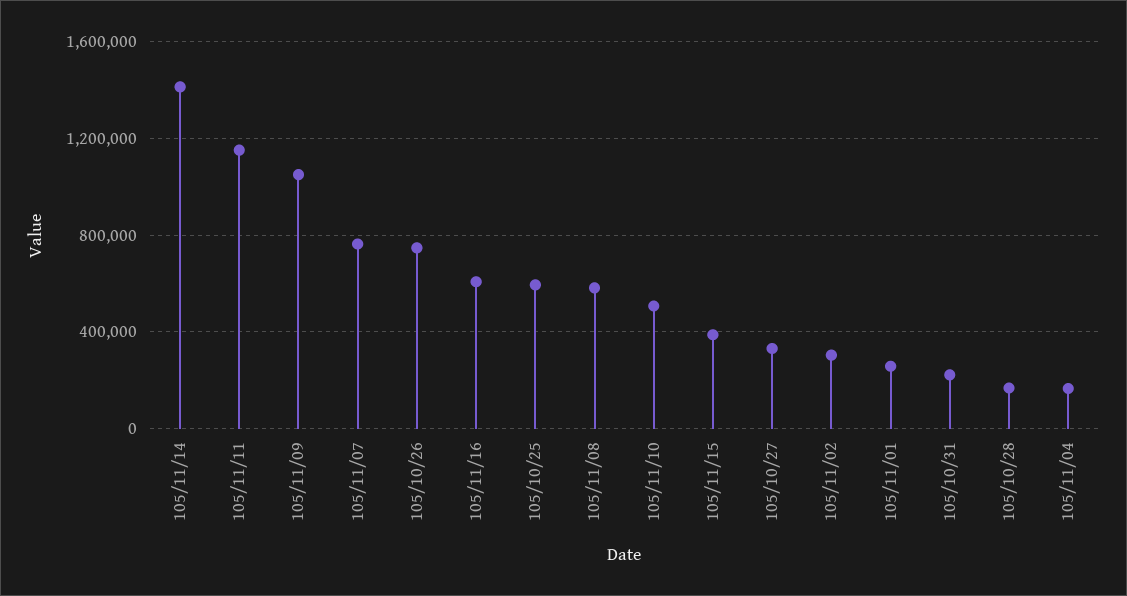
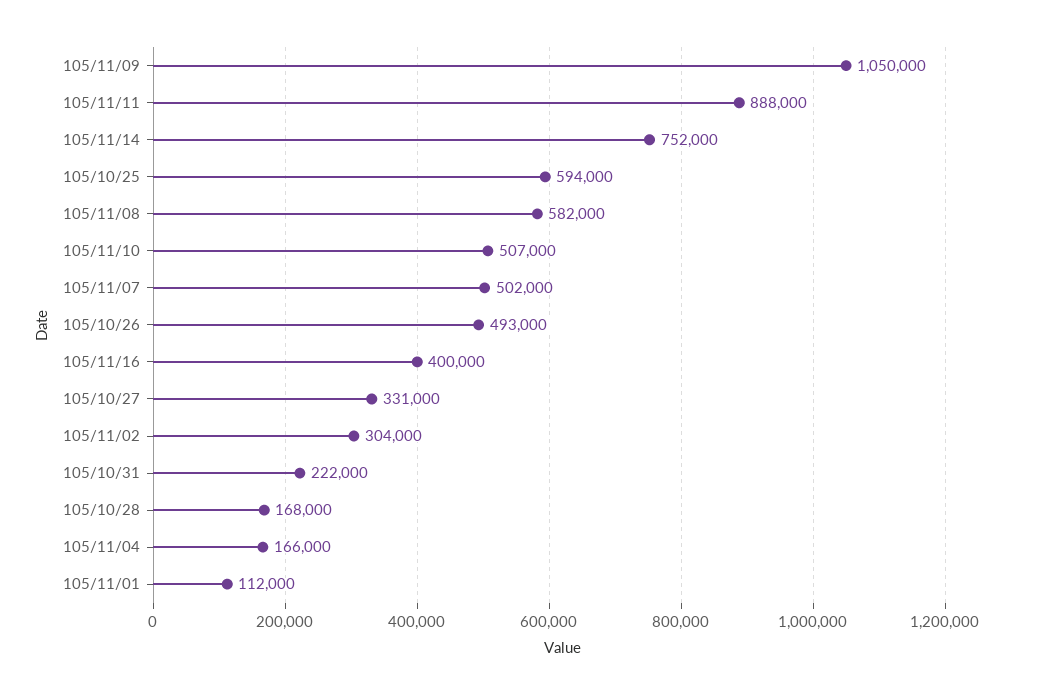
105/11/14: 1400000 -> 752000
105/11/11: 1150000 -> 888000
105/11/07: 750000 -> 502000
105/10/26: 750000 -> 493000
105/11/16: 600000 -> 400000
105/11/15: 400000 -> none
105/11/01: 250000 -> 112000

